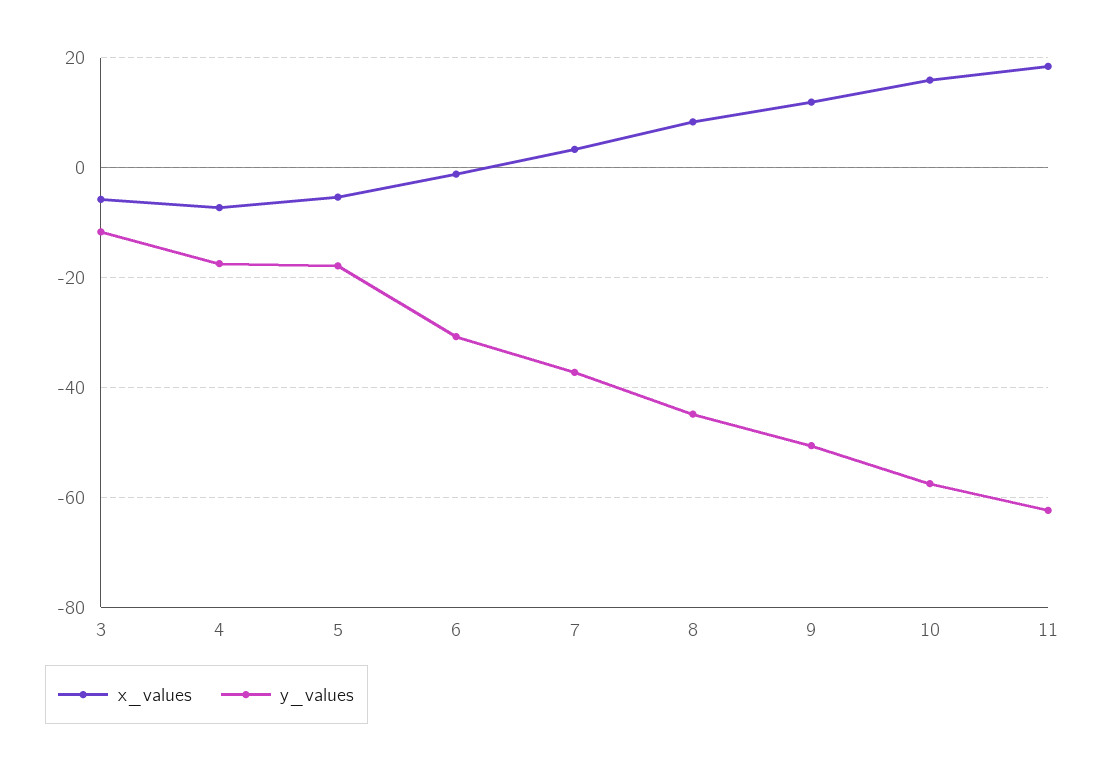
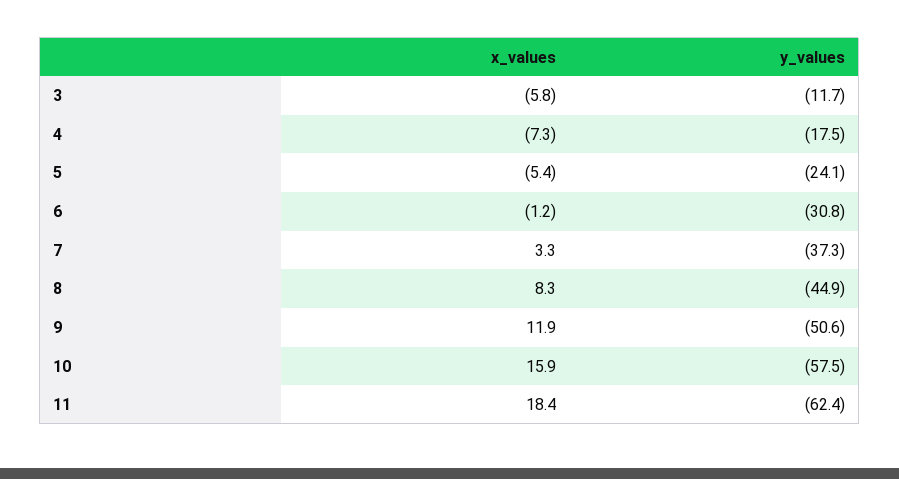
y_values, 5: -18 -> -24.1

